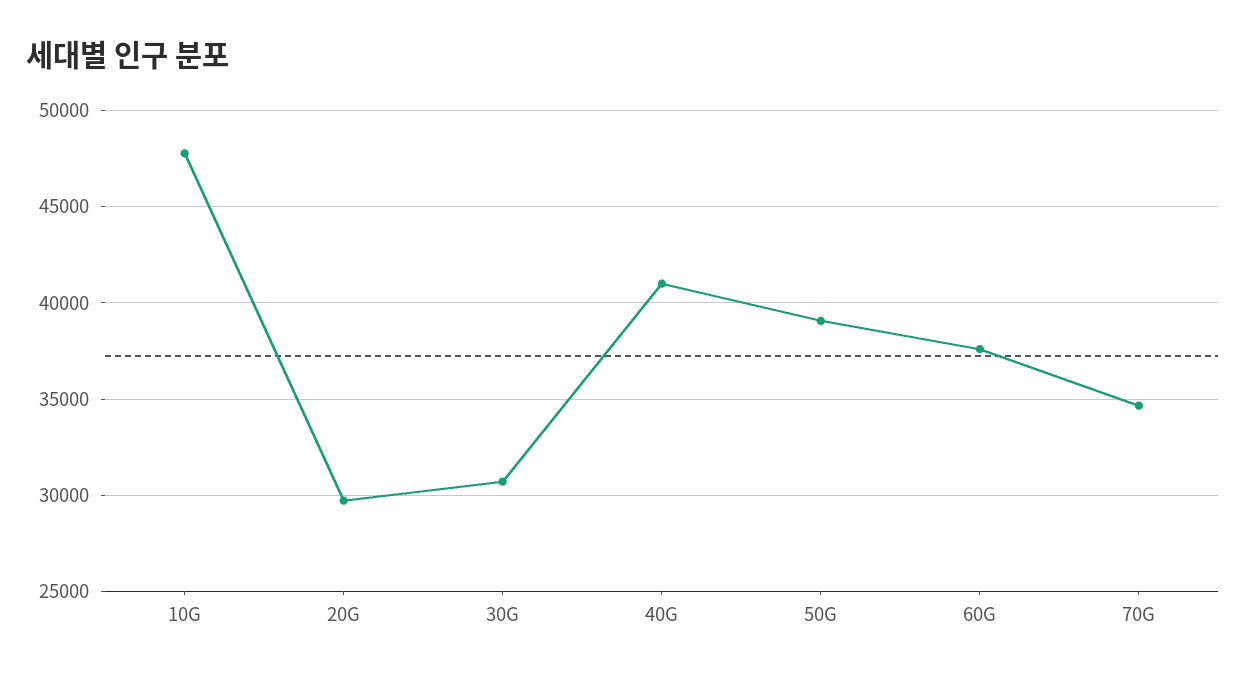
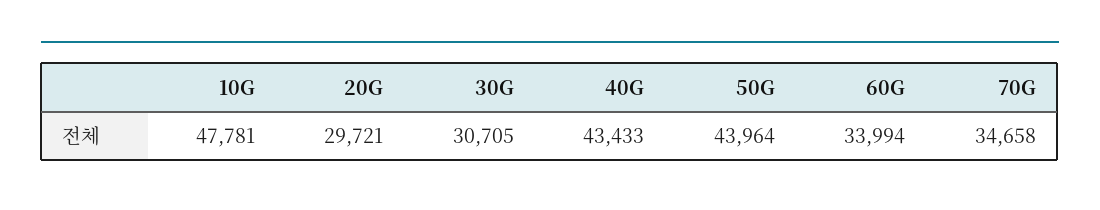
40G: 41000 -> 43433
50G: 39000 -> 43964
60G: 37500 -> 33994

